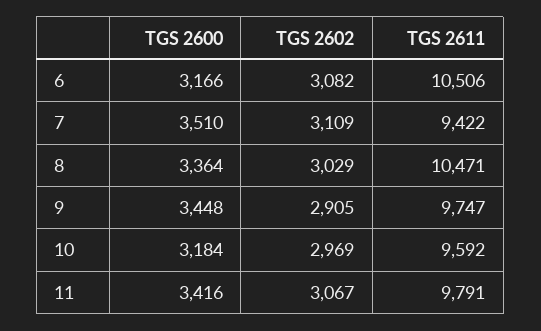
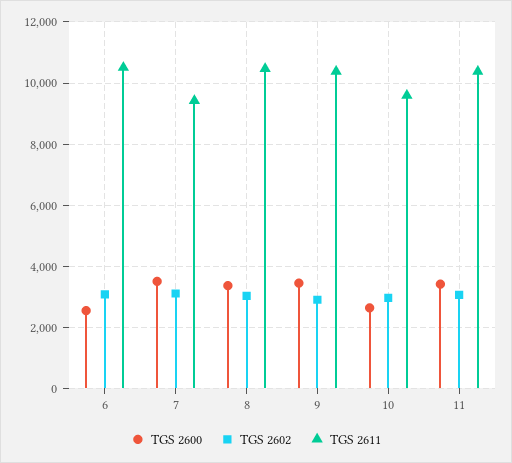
TGS 2600, 6: 3166 -> 2600
TGS 2611, 9: 9747 -> 10400
TGS 2600, 10: 3184 -> 2600
TGS 2611, 11: 9791 -> 10400

